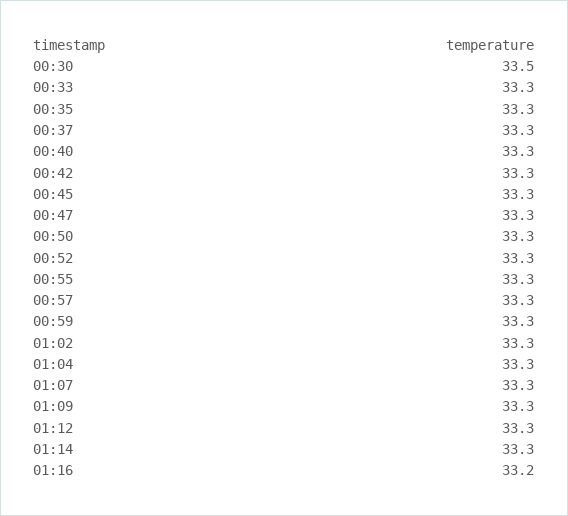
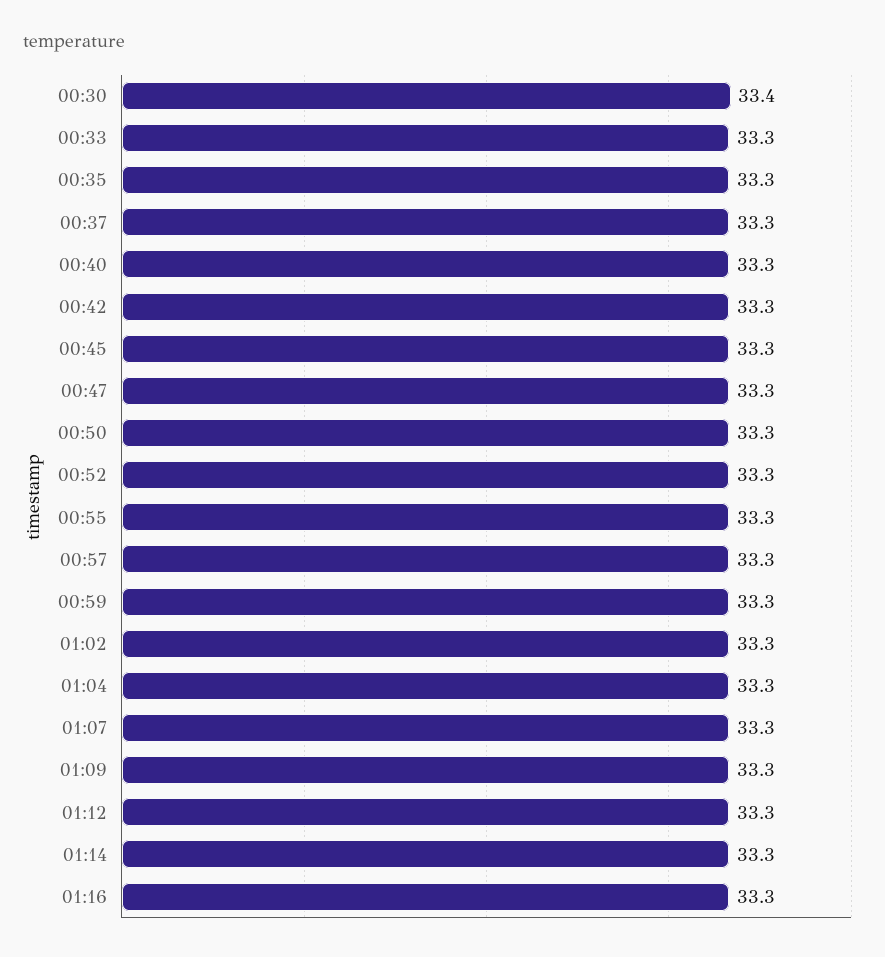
00:30: 33.5 -> 33.4
01:16: 33.2 -> 33.3

